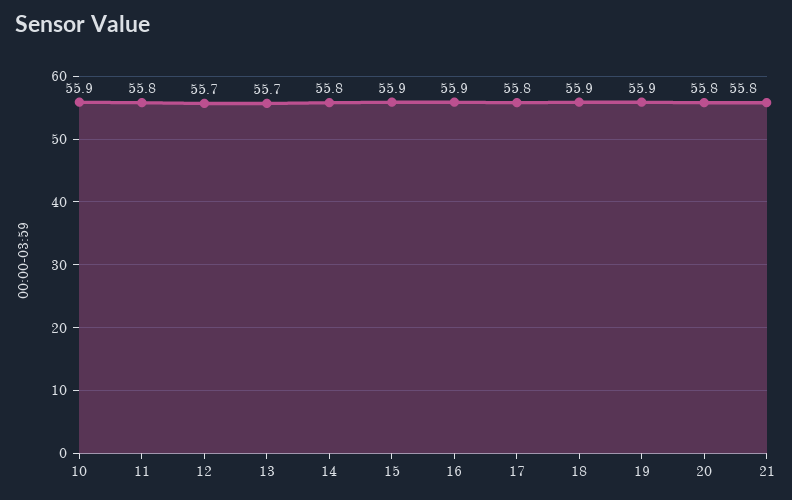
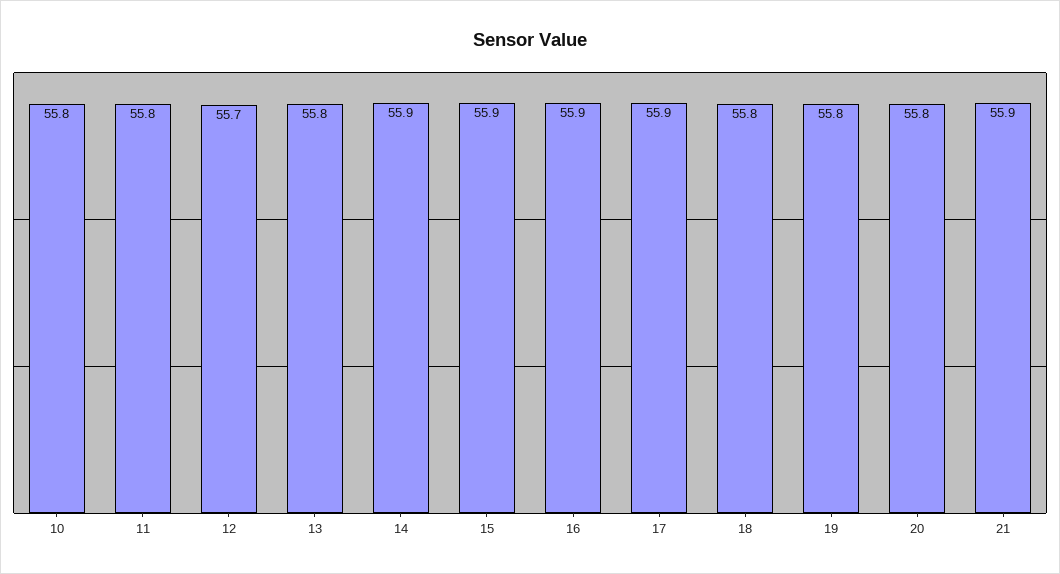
10: 55.9 -> 55.8
13: 55.7 -> 55.8
14: 55.8 -> 55.9
17: 55.8 -> 55.9
18: 55.9 -> 55.8
19: 55.9 -> 55.8
21: 55.8 -> 55.9

